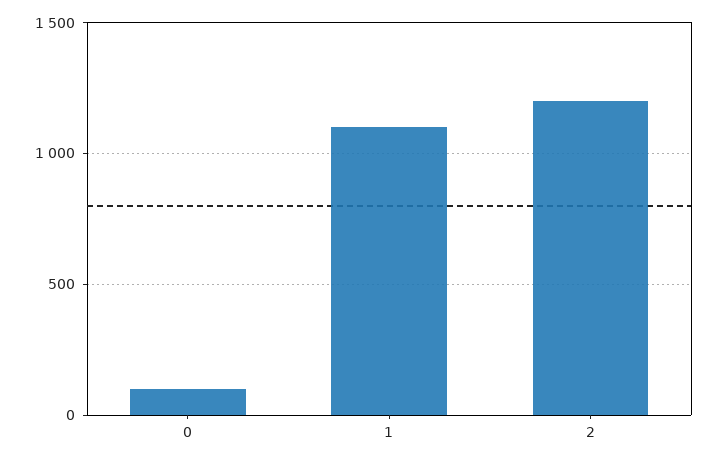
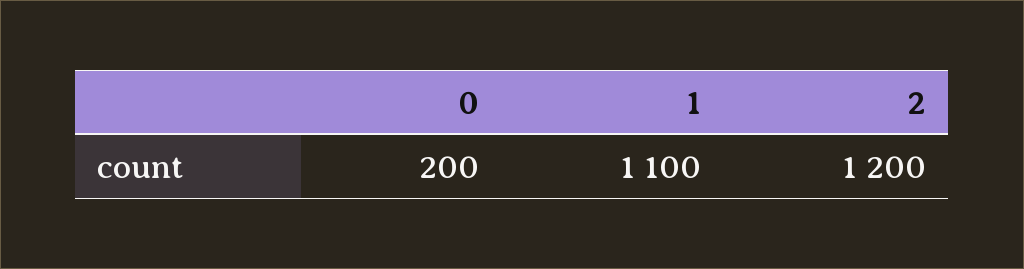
0: 100 -> 200

